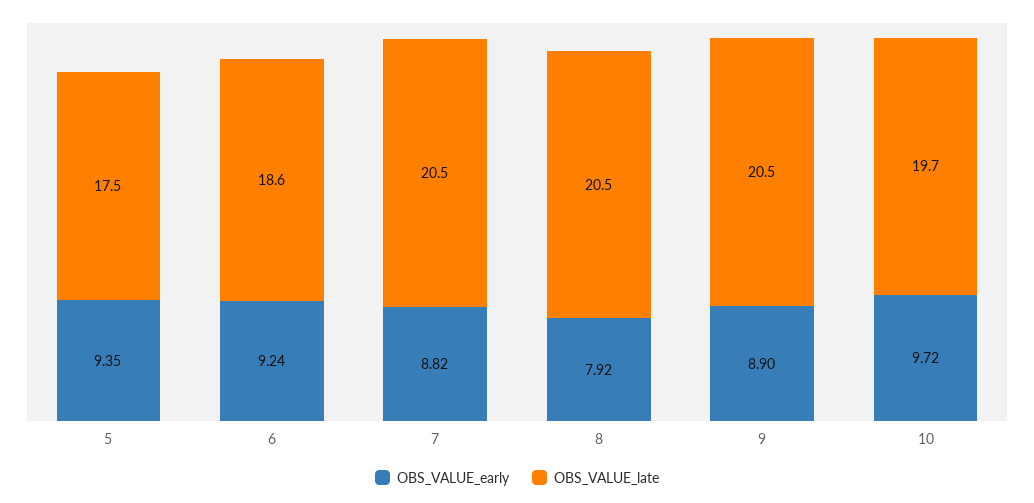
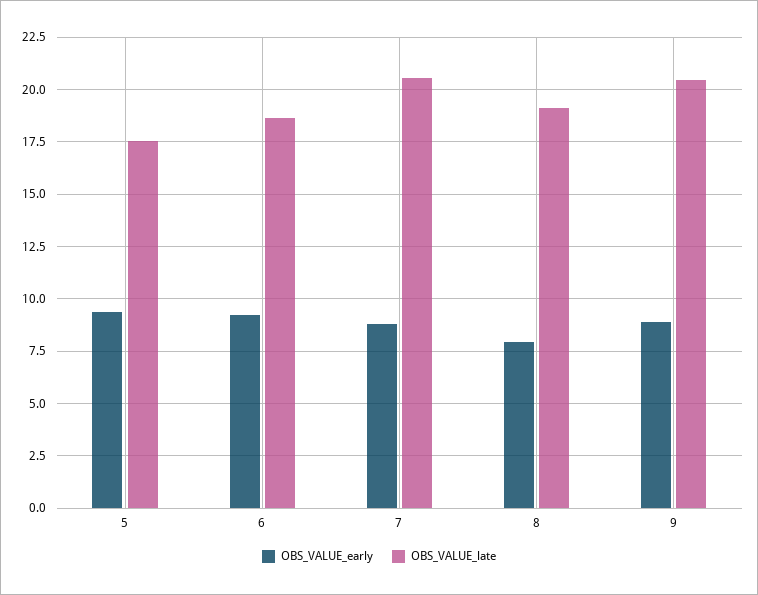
OBS_VALUE_late, 8: 20.5 -> 19
OBS_VALUE_early, 10: 9.72 -> none
OBS_VALUE_late, 10: 19.7 -> none

